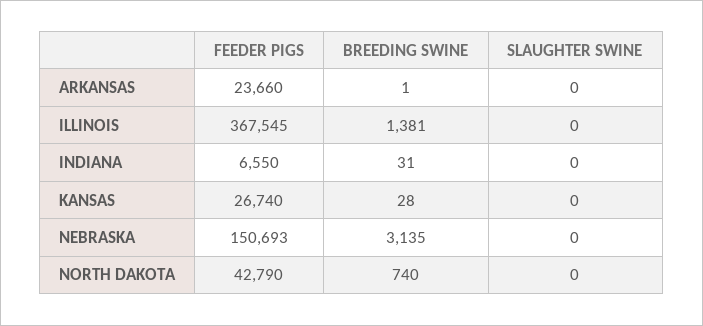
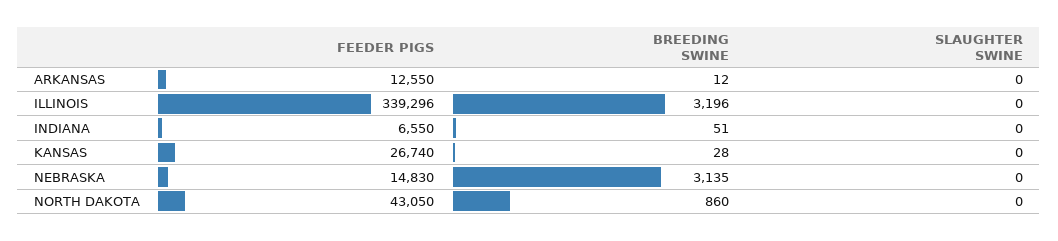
FEEDER PIGS, ARKANSAS: 23660 -> 12550
BREEDING SWINE, ARKANSAS: 1 -> 12
FEEDER PIGS, ILLINOIS: 367545 -> 339296
BREEDING SWINE, ILLINOIS: 1381 -> 3196
BREEDING SWINE, INDIANA: 31 -> 51
FEEDER PIGS, NEBRASKA: 150693 -> 14830
FEEDER PIGS, NORTH DAKOTA: 42790 -> 43050
BREEDING SWINE, NORTH DAKOTA: 740 -> 860

